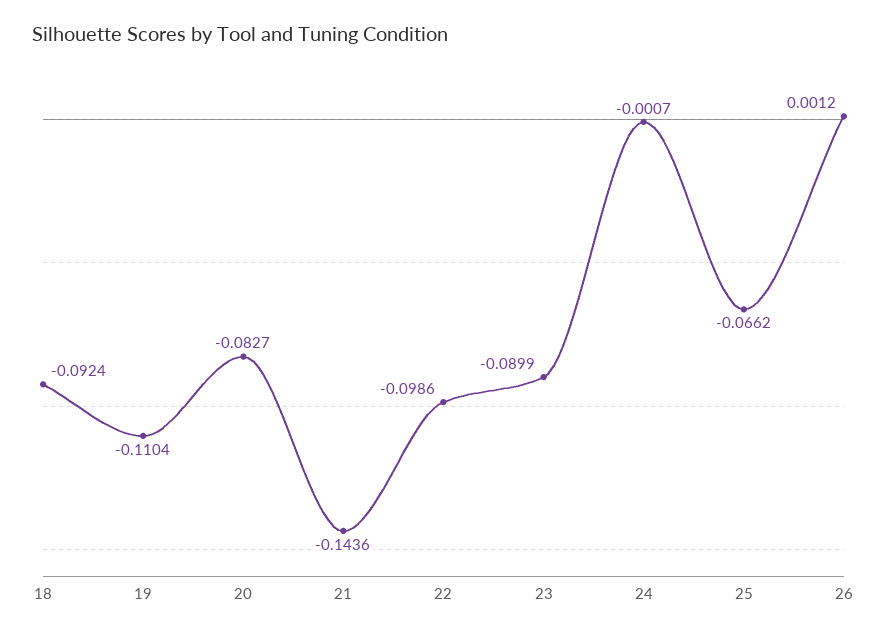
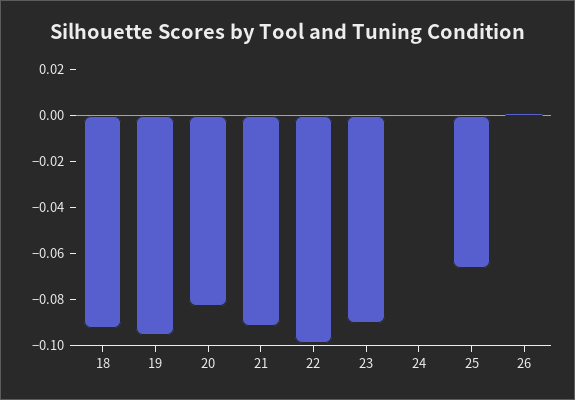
19: -0.1104 -> -0.095
21: -0.1436 -> -0.09

